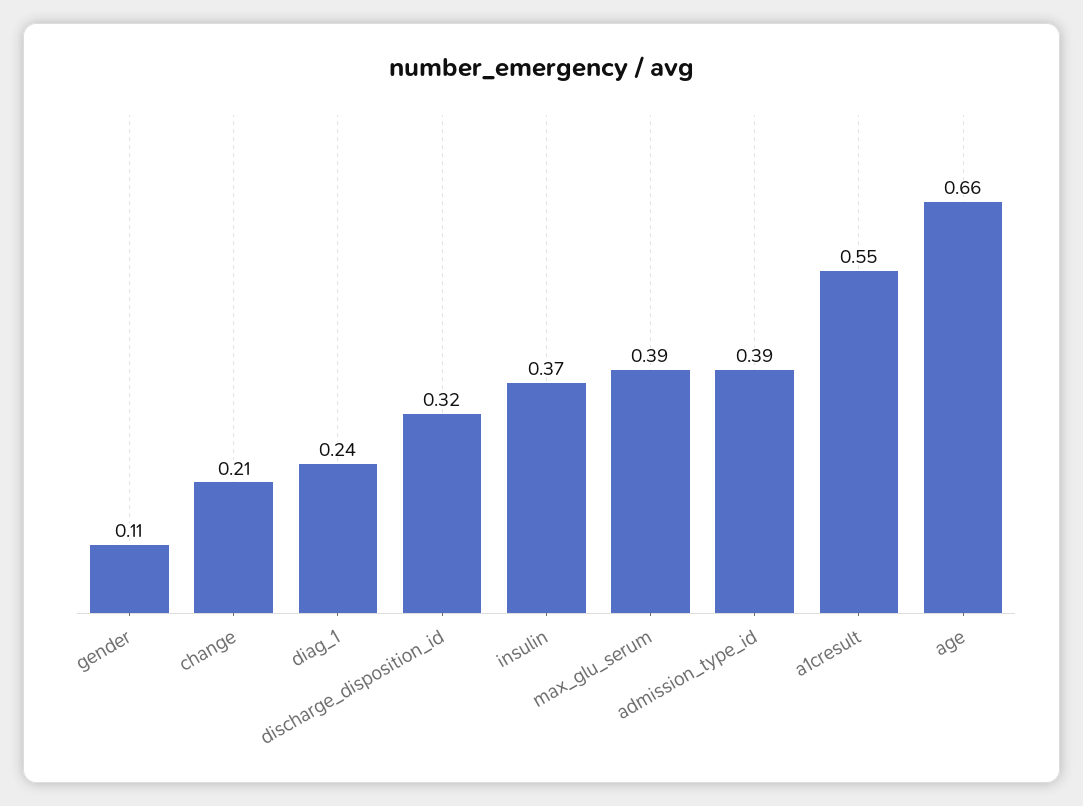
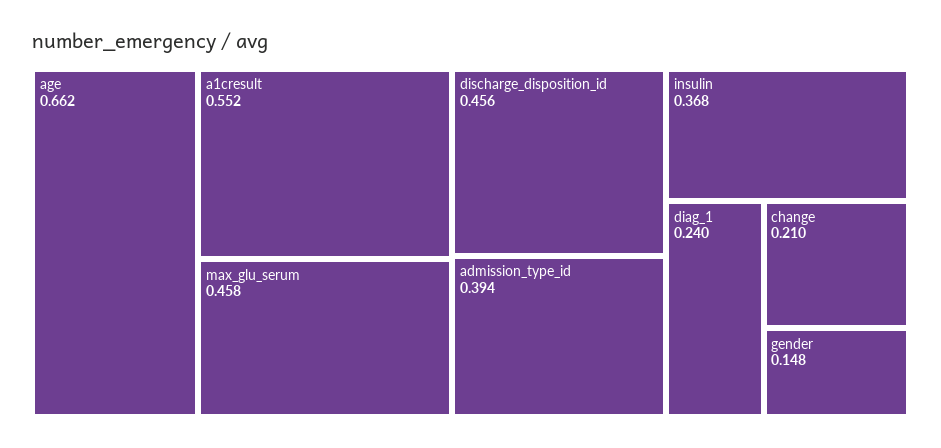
gender: 0.11 -> 0.148
discharge_disposition_id: 0.32 -> 0.456
max_glu_serum: 0.39 -> 0.458

